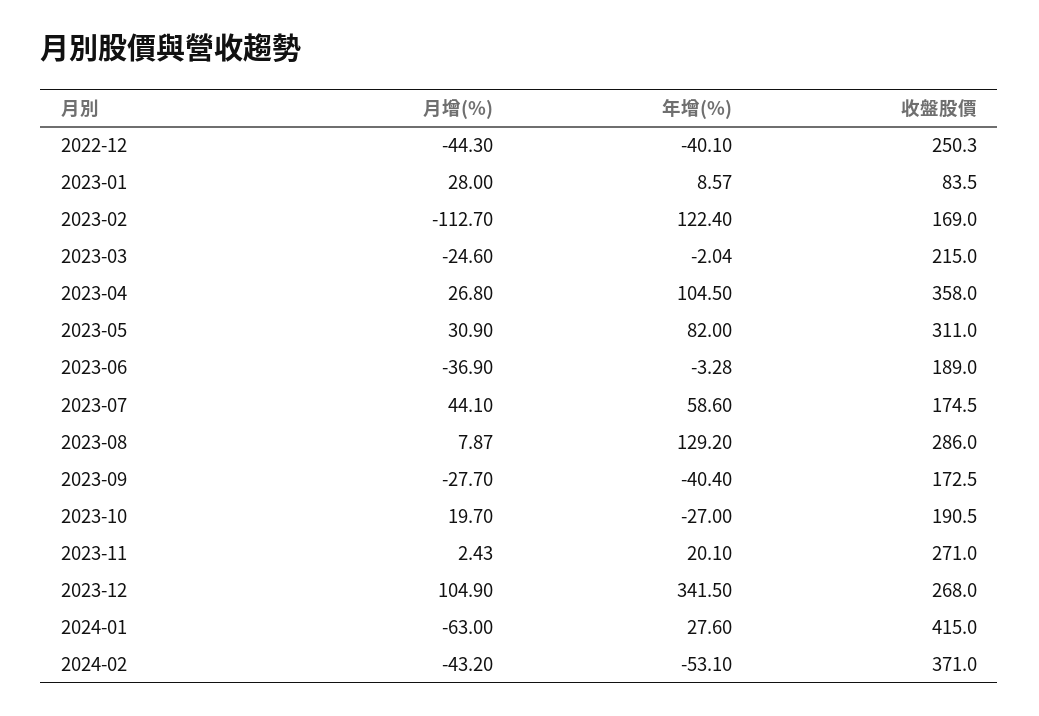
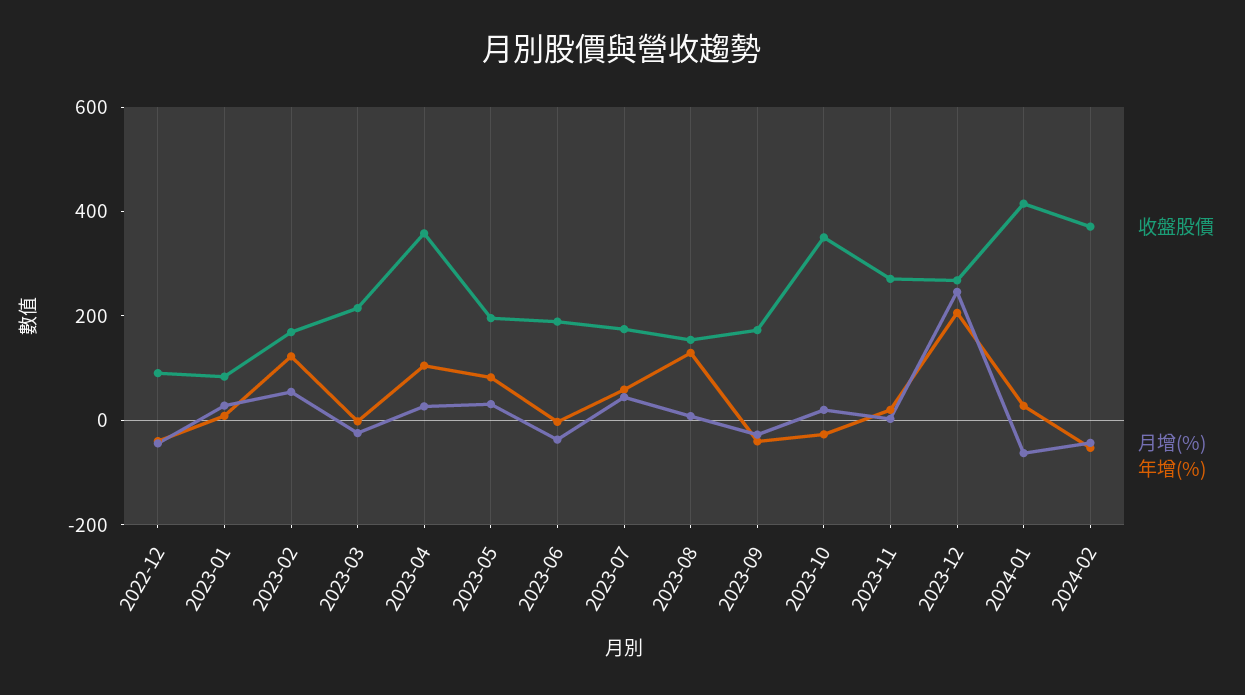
收盤股價, 2022-12: 250.3 -> 100
月增(%), 2023-02: -112.7 -> 50
收盤股價, 2023-05: 311 -> 200
收盤股價, 2023-08: 286 -> 150
收盤股價, 2023-10: 190.5 -> 350
月增(%), 2023-12: 104.9 -> 250
年增(%), 2023-12: 341.5 -> 200

